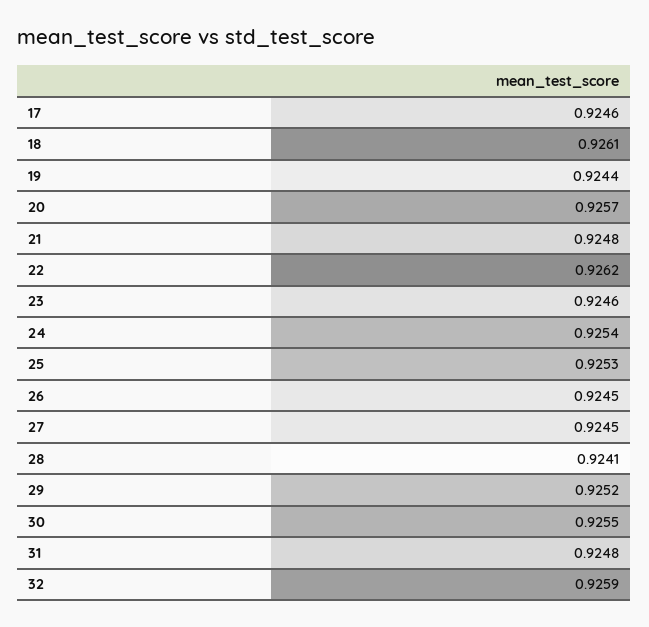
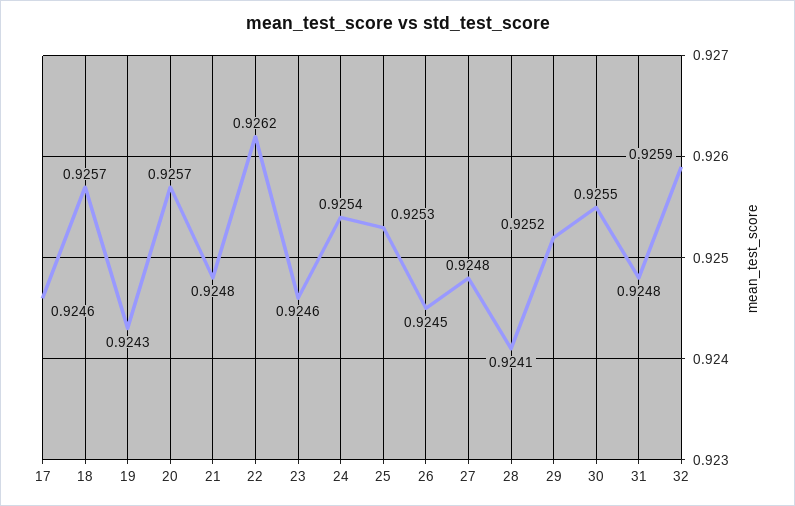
18: 0.9261 -> 0.9257
19: 0.9244 -> 0.9243
27: 0.9245 -> 0.9248

